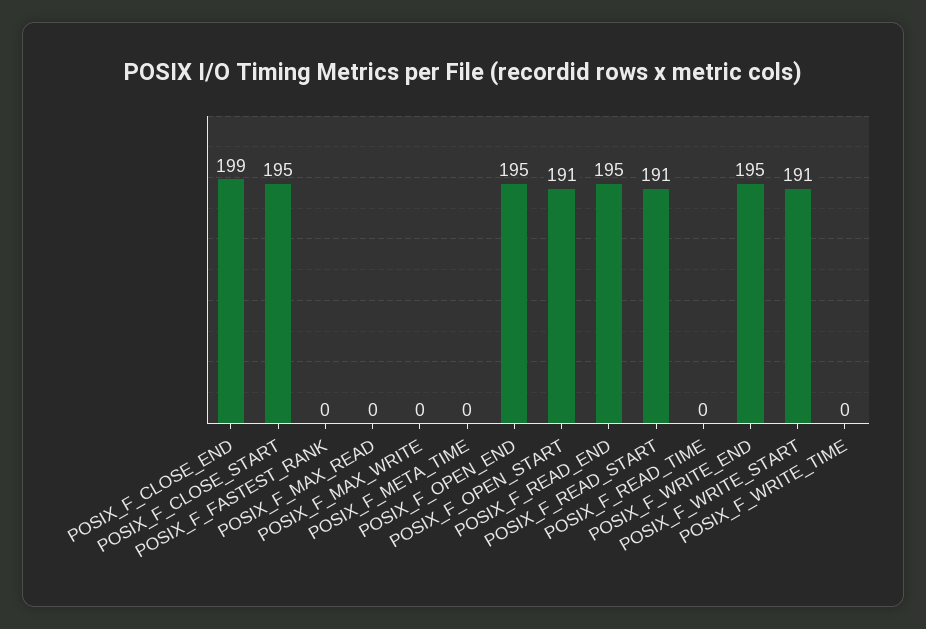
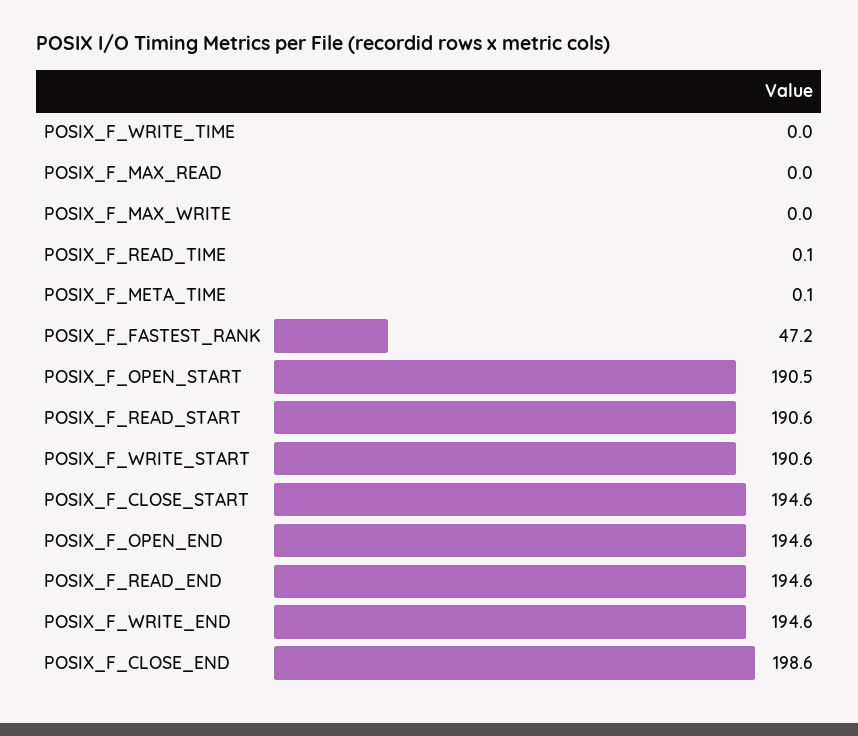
POSIX_F_FASTEST_RANK: 0 -> 47.2

